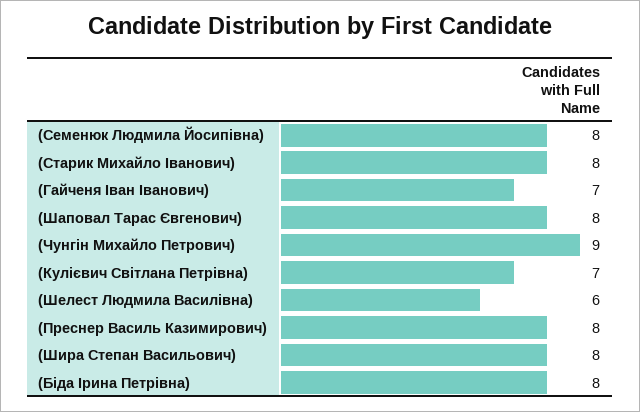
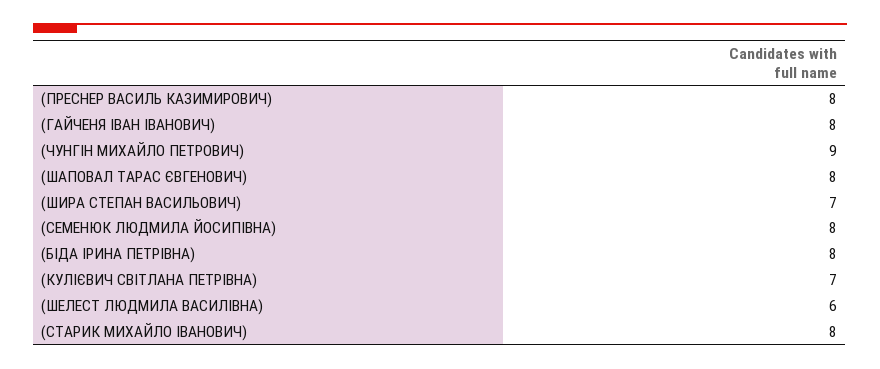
(Гайченя Іван Іванович): 7 -> 8
(Шира Степан Васильович): 8 -> 7

